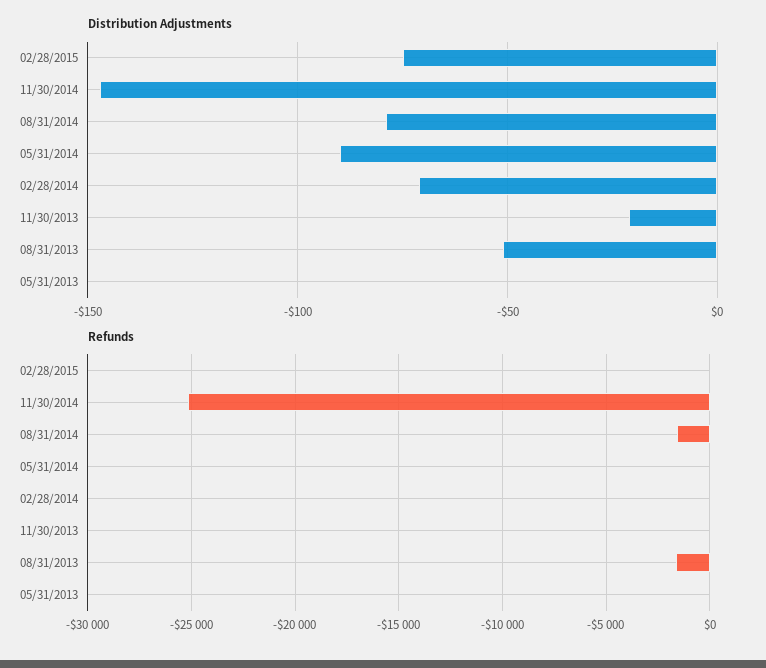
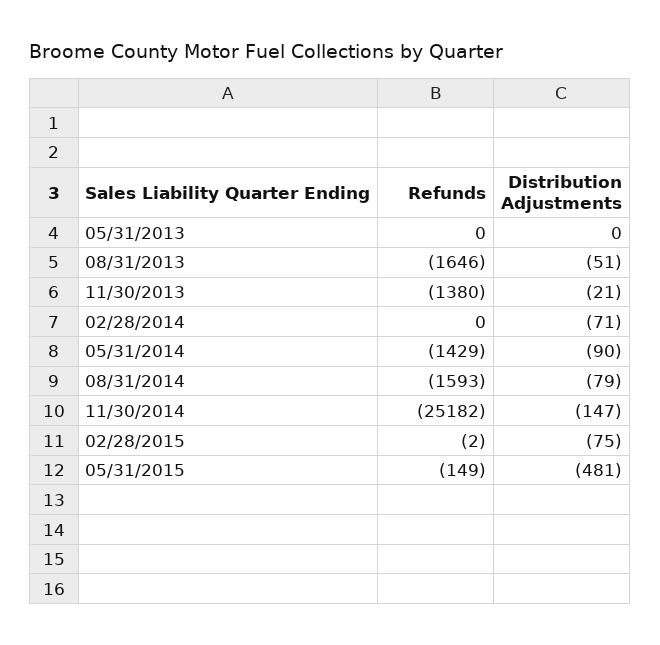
Refunds, 05/31/2014: 0 -> -1429
Refunds, 11/30/2013: 0 -> -1380
Refunds, 05/31/2015: none -> -149
Distribution Adjustments, 05/31/2015: none -> -481

